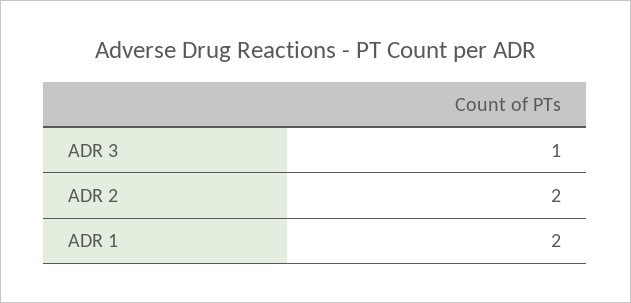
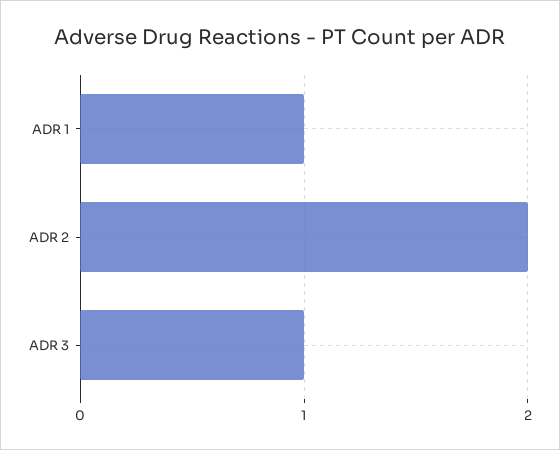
ADR 1: 2 -> 1

